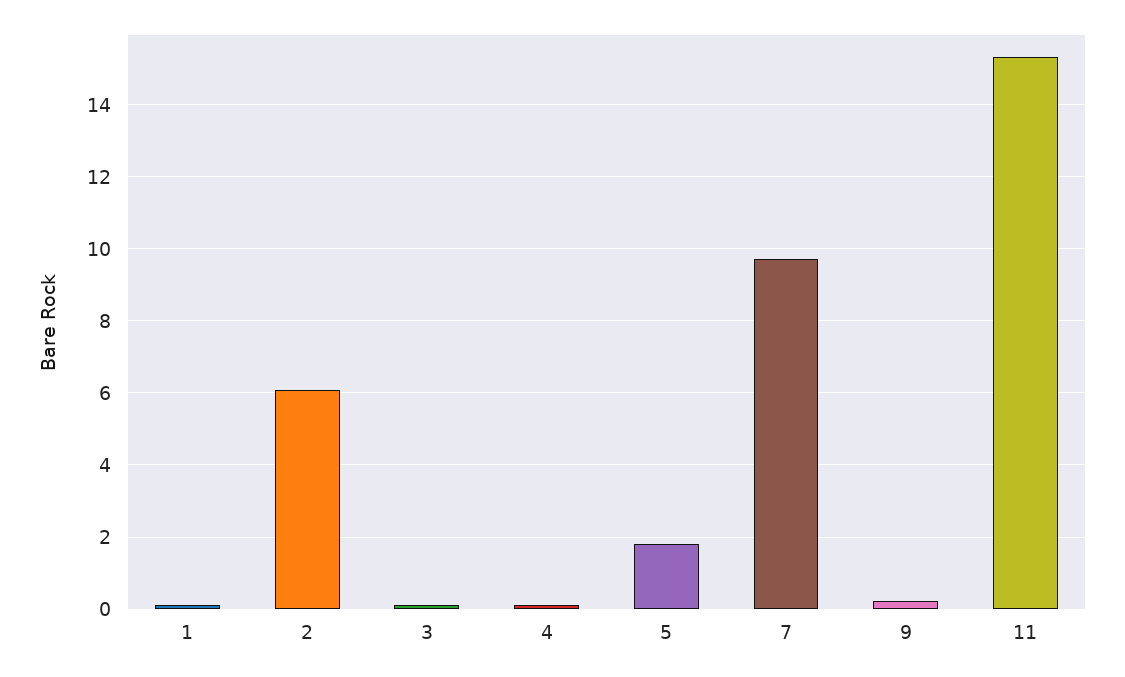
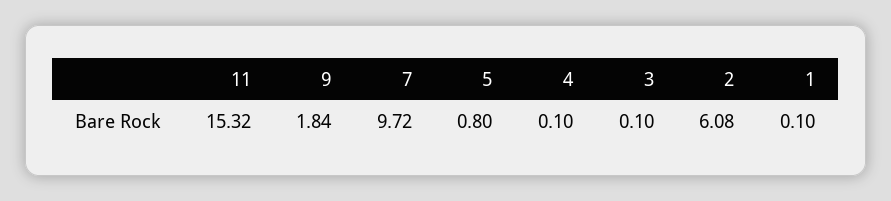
5: 1.8 -> 0.8
9: 0.2 -> 1.84

